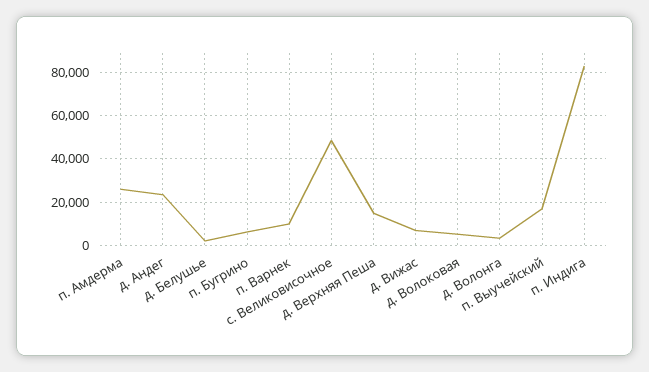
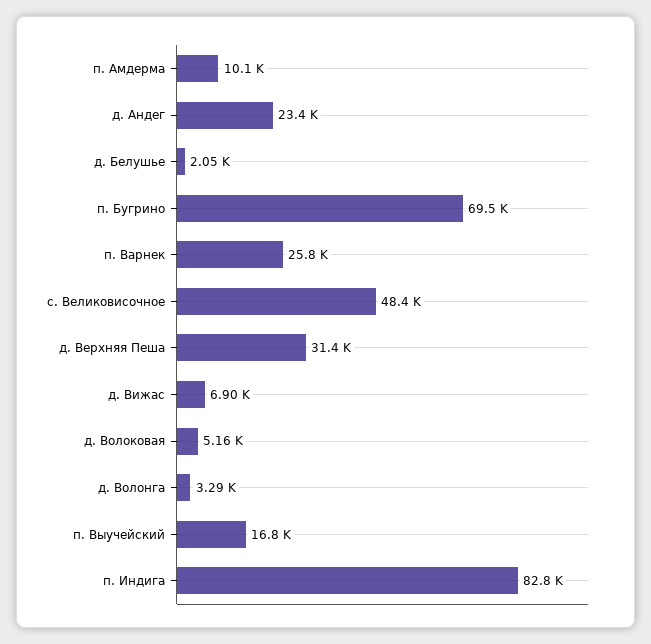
п. Амдерма: 25000 -> 10100
п. Бугрино: 5000 -> 69500
п. Варнек: 10000 -> 25800
д. Верхняя Пеша: 15000 -> 31400

